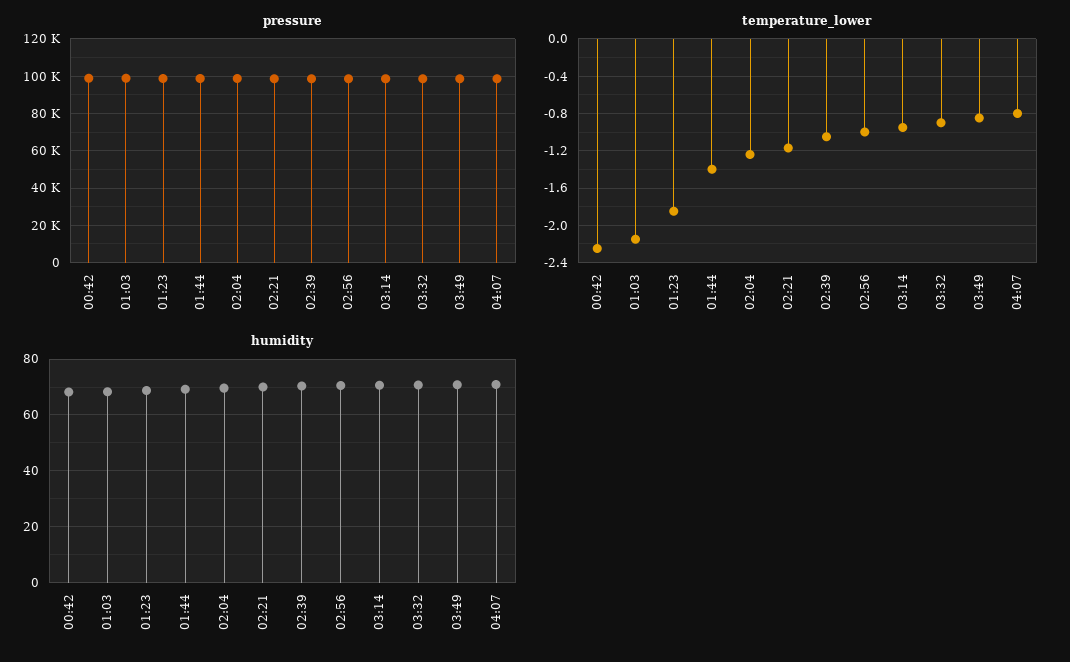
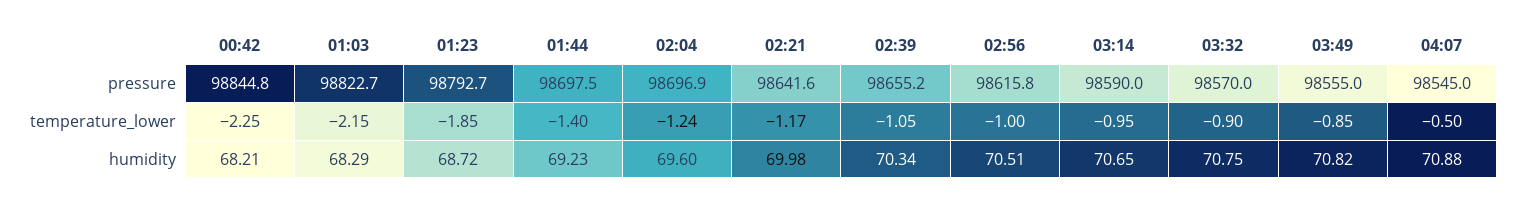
temperature_lower, 04:07: -0.8 -> -0.5

